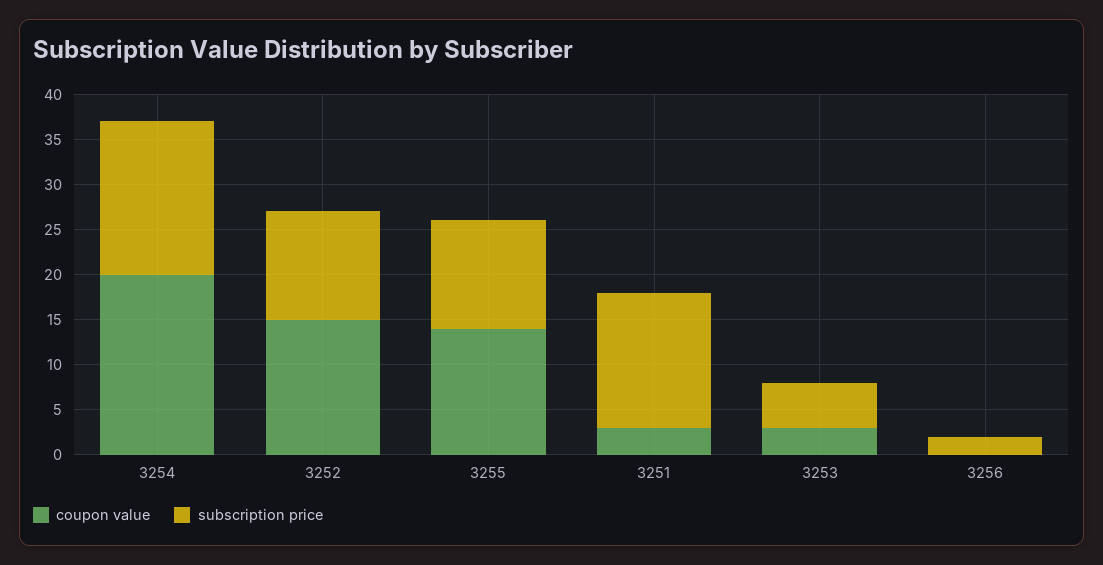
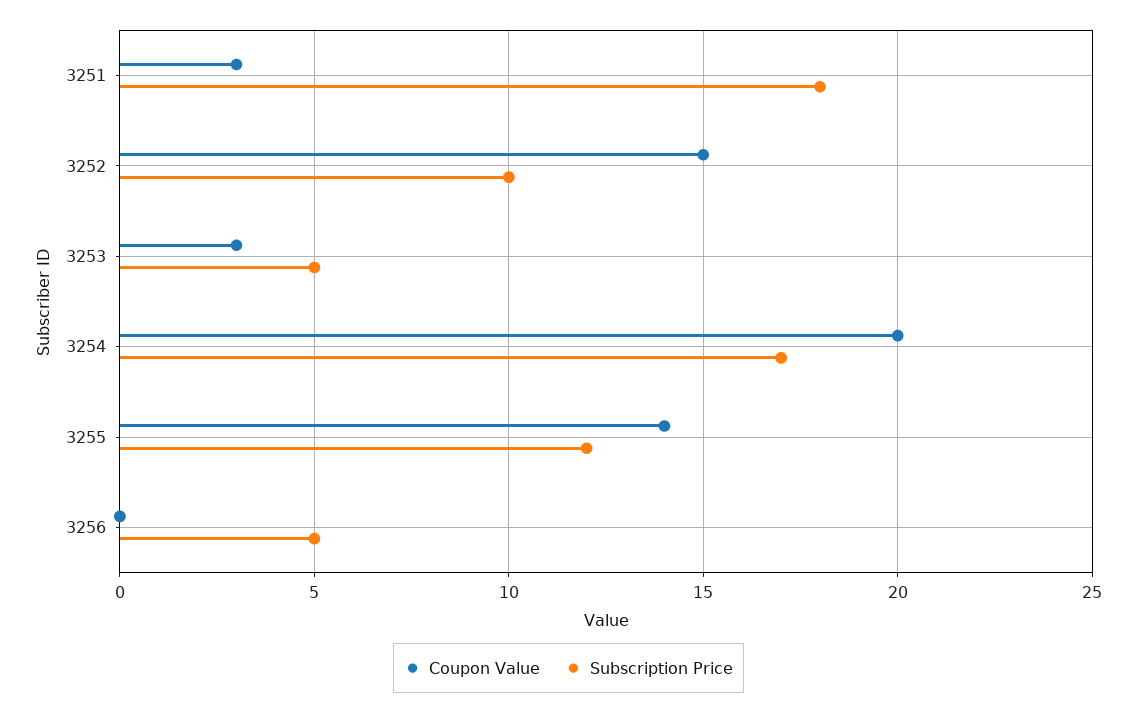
subscription price, 3252: 12 -> 10
subscription price, 3251: 15 -> 18
subscription price, 3256: 2 -> 5

